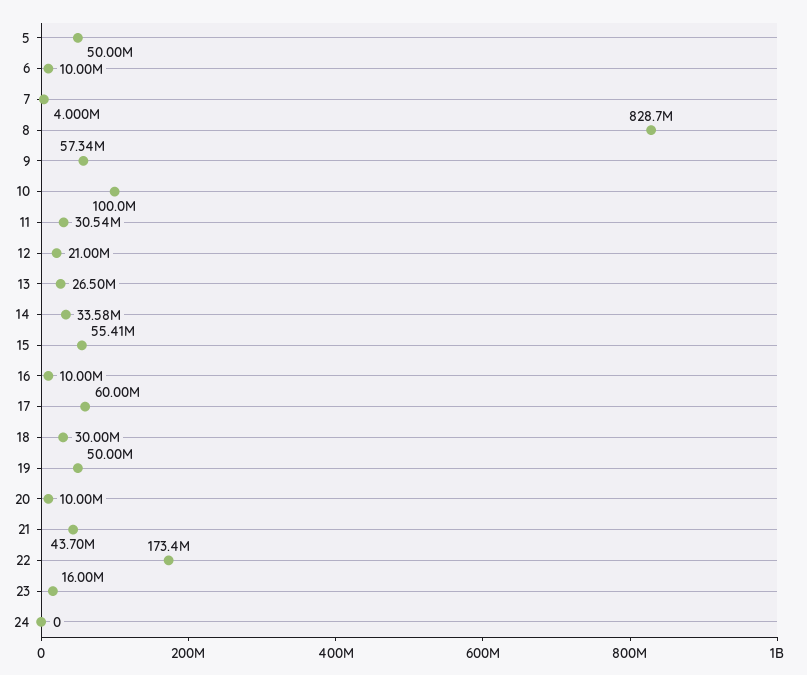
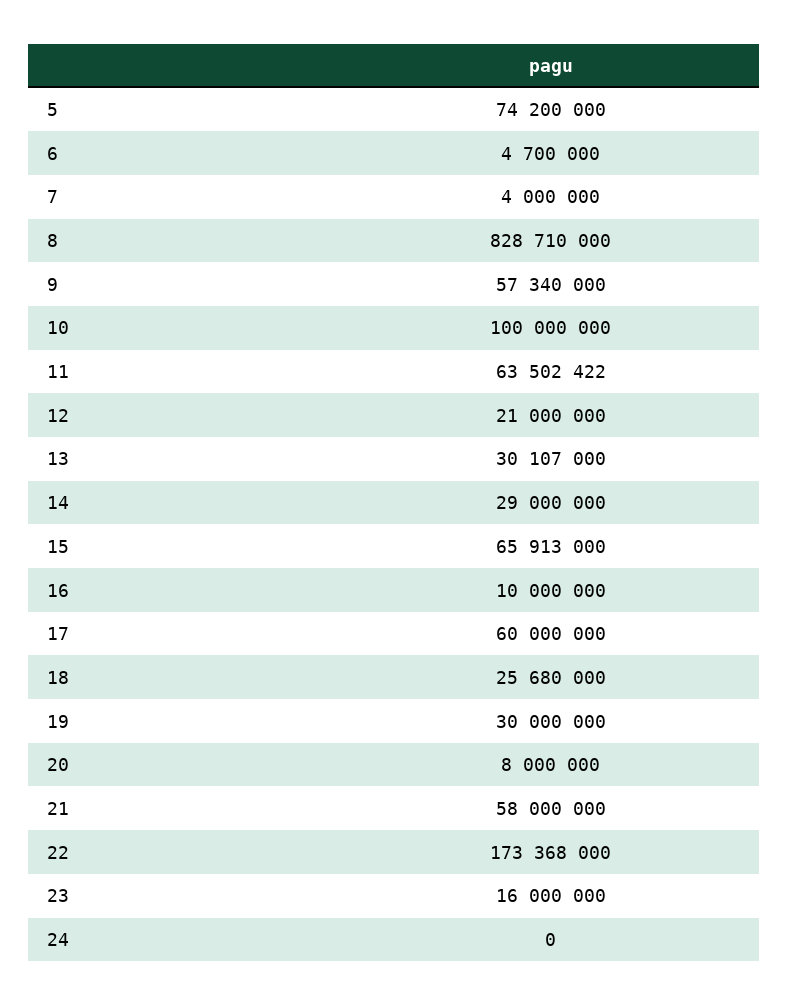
5: 50000000 -> 74200000
6: 10000000 -> 4700000
11: 30540000 -> 63502422
13: 26500000 -> 30107000
14: 33580000 -> 29000000
15: 55410000 -> 65913000
18: 30000000 -> 25680000
19: 50000000 -> 30000000
20: 10000000 -> 8000000
21: 43700000 -> 58000000

